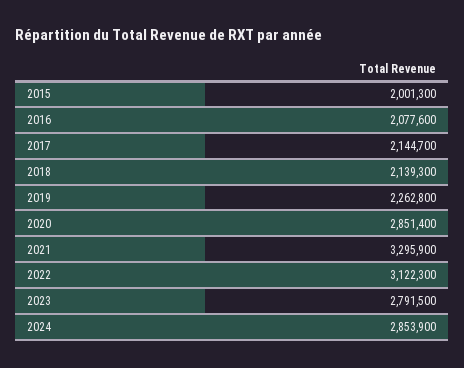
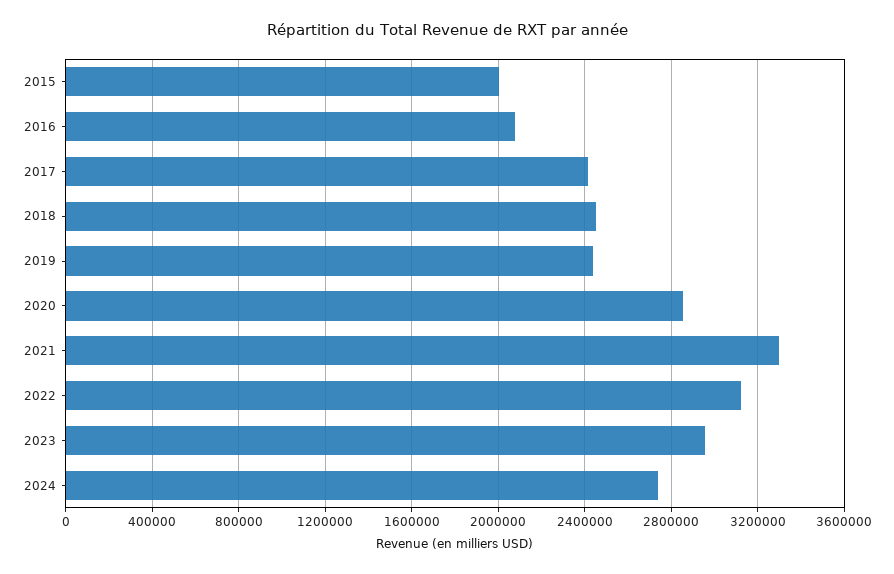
2017: 2144700 -> 2400000
2018: 2139300 -> 2450000
2019: 2262800 -> 2450000
2023: 2791500 -> 2950000
2024: 2853900 -> 2750000

